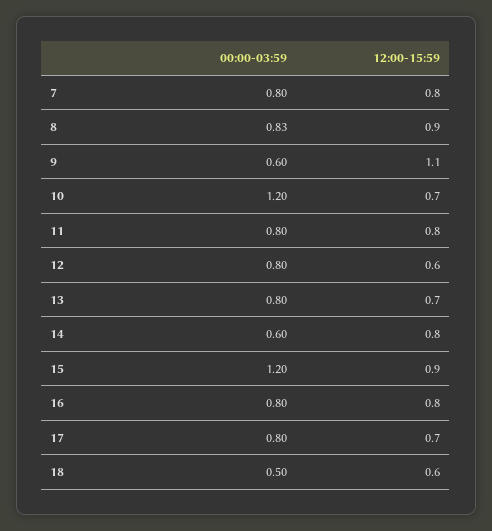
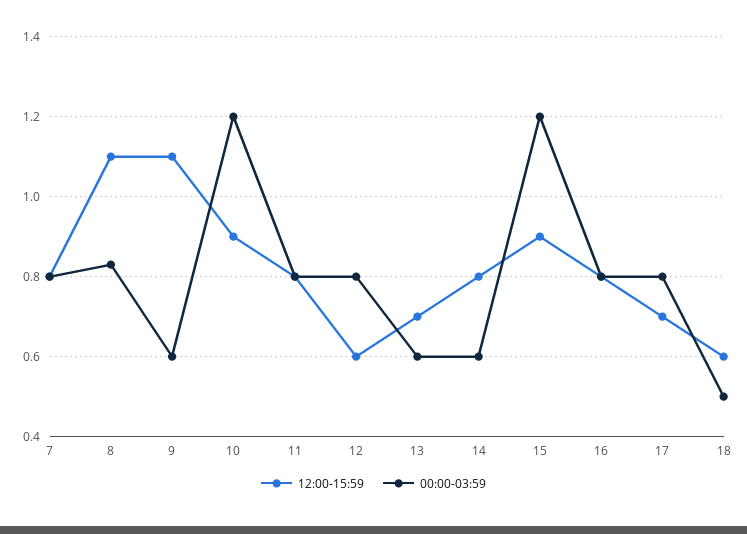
12:00-15:59, 8: 0.9 -> 1.1
12:00-15:59, 10: 0.7 -> 0.9
00:00-03:59, 13: 0.8 -> 0.6

